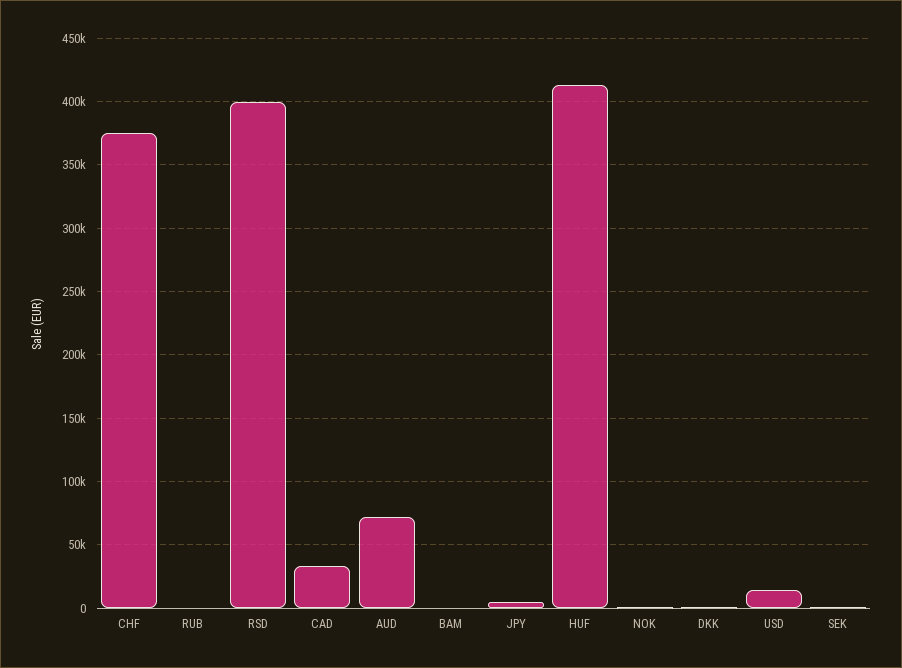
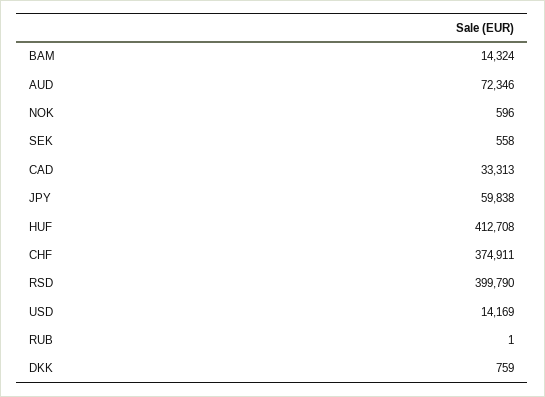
BAM: 0 -> 14324
JPY: 5000 -> 59838

